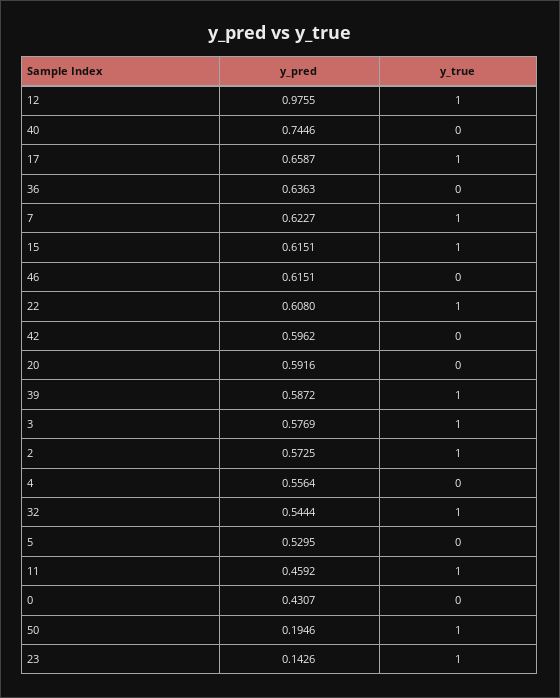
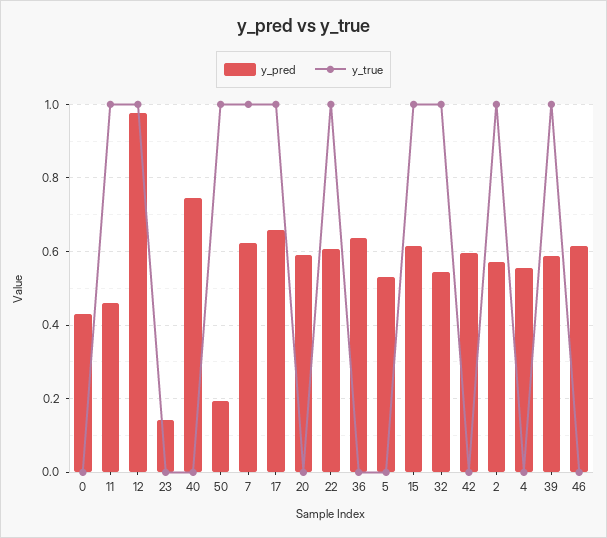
y_pred, 3: 0.5769 -> none
y_true, 3: 1 -> none
y_true, 23: 1 -> 0

